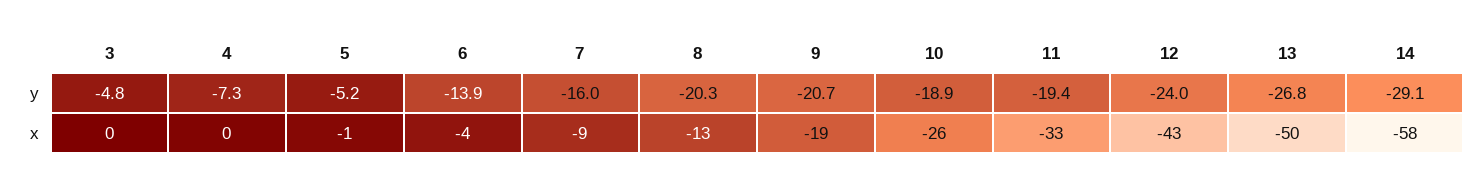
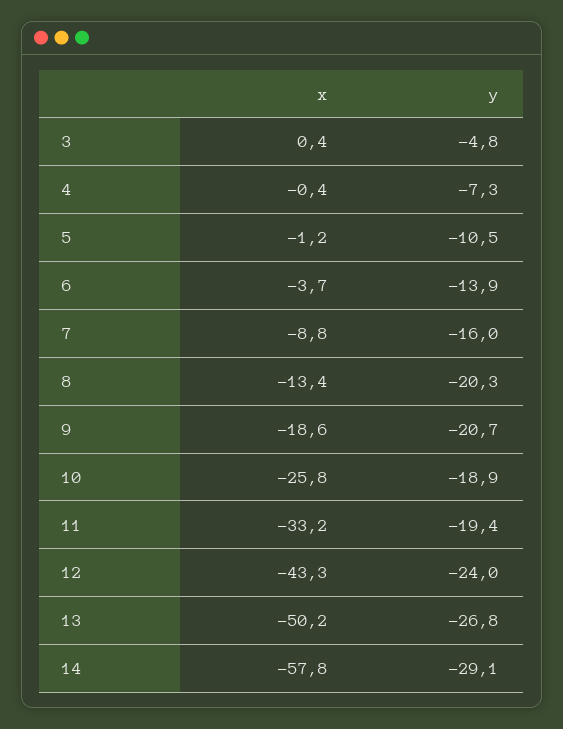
5, y: -5.2 -> -10.5

